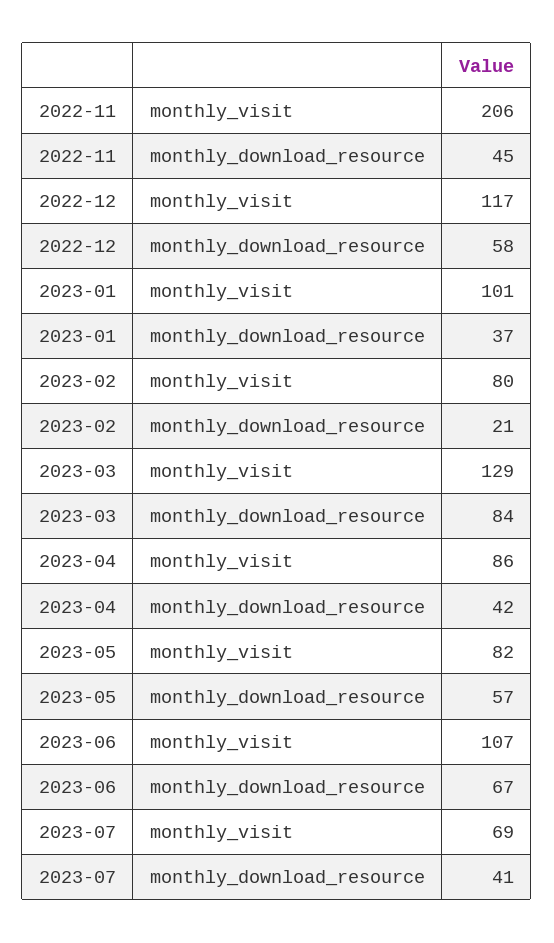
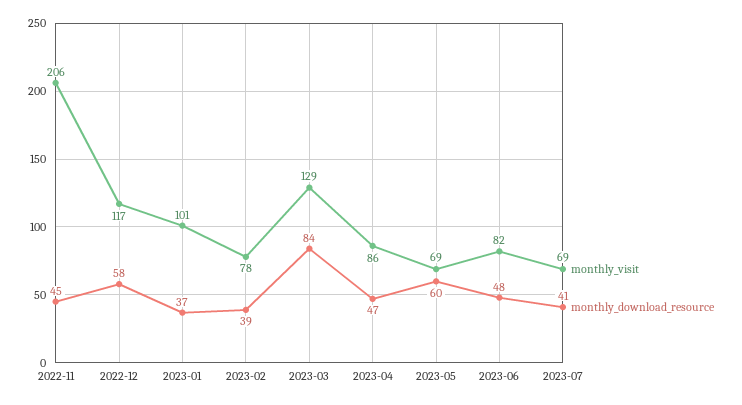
monthly_visit, 2023-02: 80 -> 78
monthly_download_resource, 2023-02: 21 -> 39
monthly_download_resource, 2023-04: 42 -> 47
monthly_visit, 2023-05: 82 -> 69
monthly_download_resource, 2023-05: 57 -> 60
monthly_visit, 2023-06: 107 -> 82
monthly_download_resource, 2023-06: 67 -> 48

